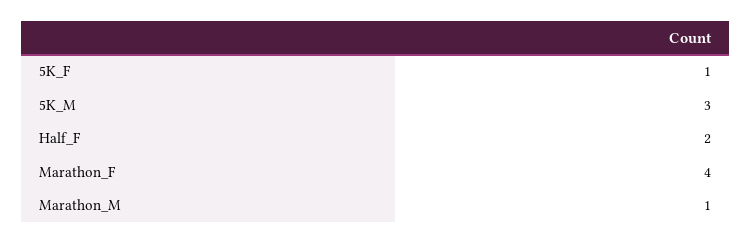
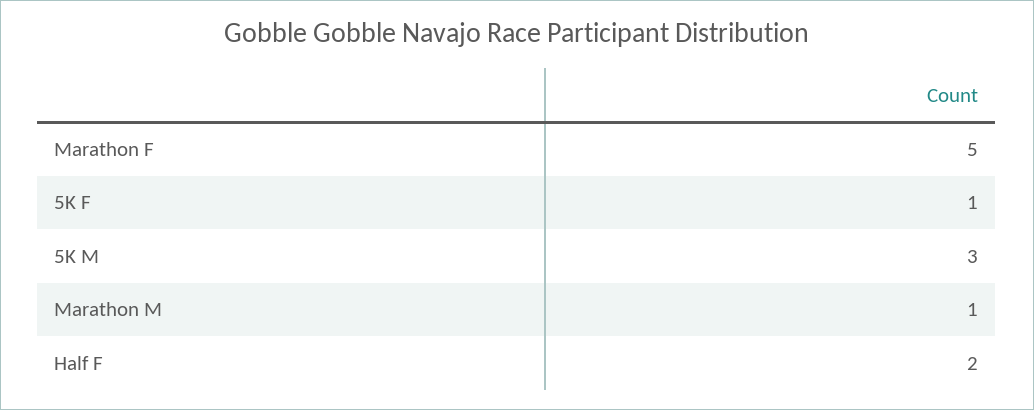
Marathon_F: 4 -> 5

